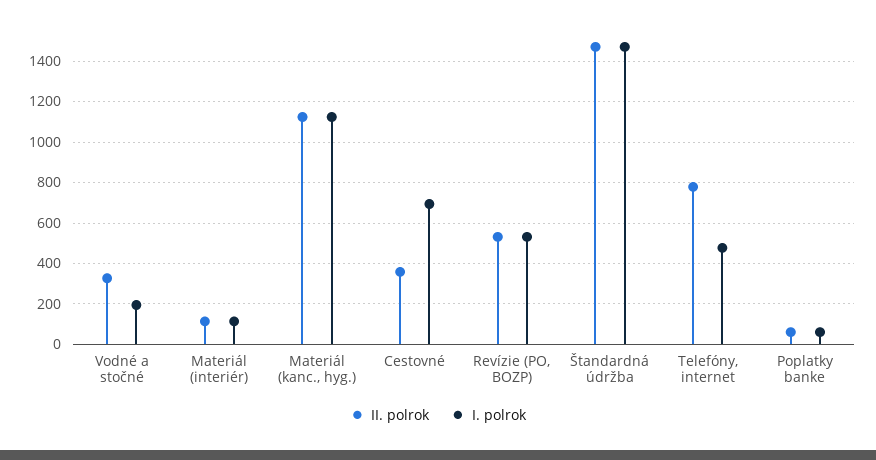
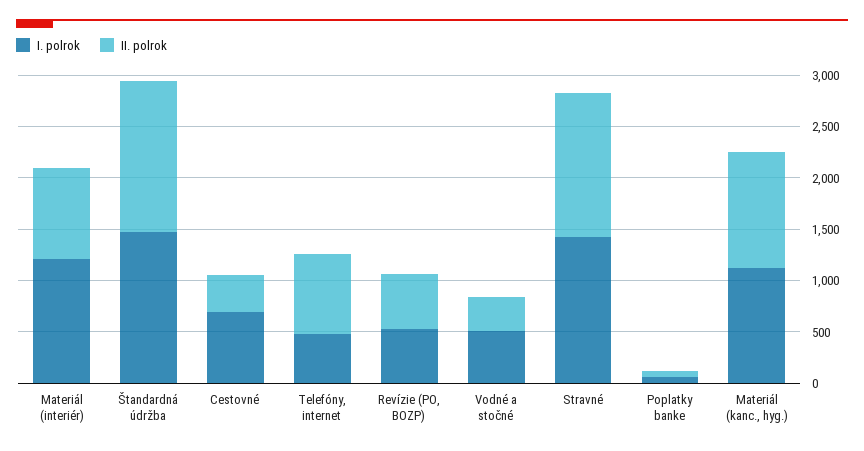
I. polrok, Vodné a stočné: 200 -> 500
II. polrok, Materiál (interiér): 100 -> 900
I. polrok, Materiál (interiér): 100 -> 1200
I. polrok, Stravné: none -> 1400
II. polrok, Stravné: none -> 1400

